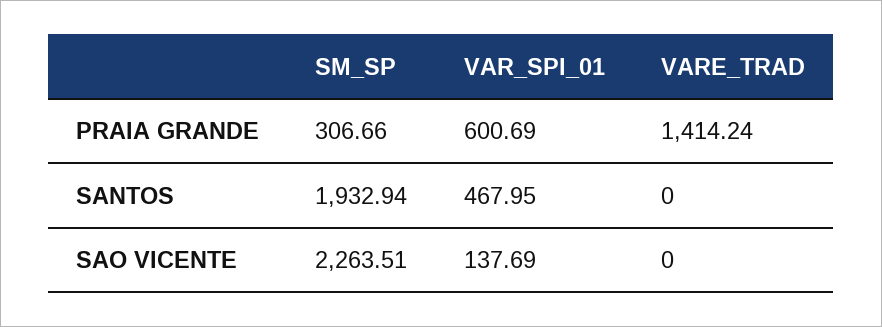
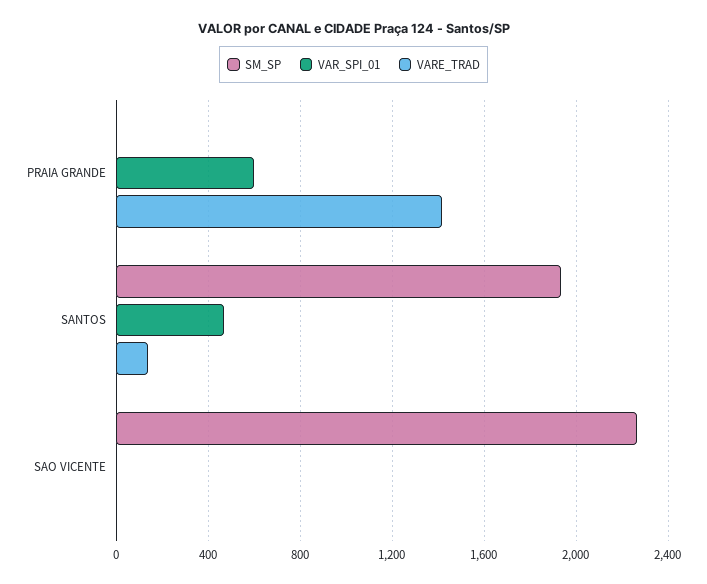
SM_SP, PRAIA GRANDE: 306.66 -> 0
VARE_TRAD, SANTOS: 0 -> 150
VAR_SPI_01, SAO VICENTE: 137.69 -> 0

